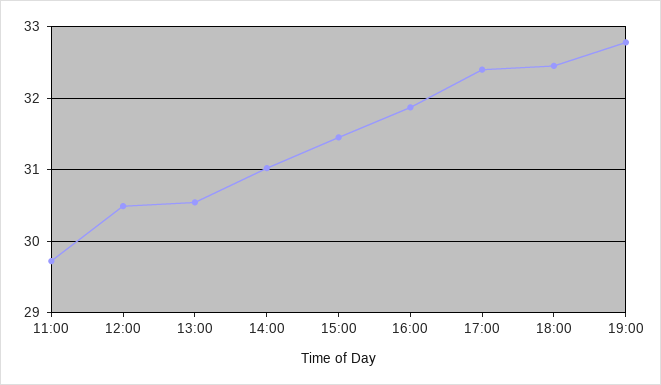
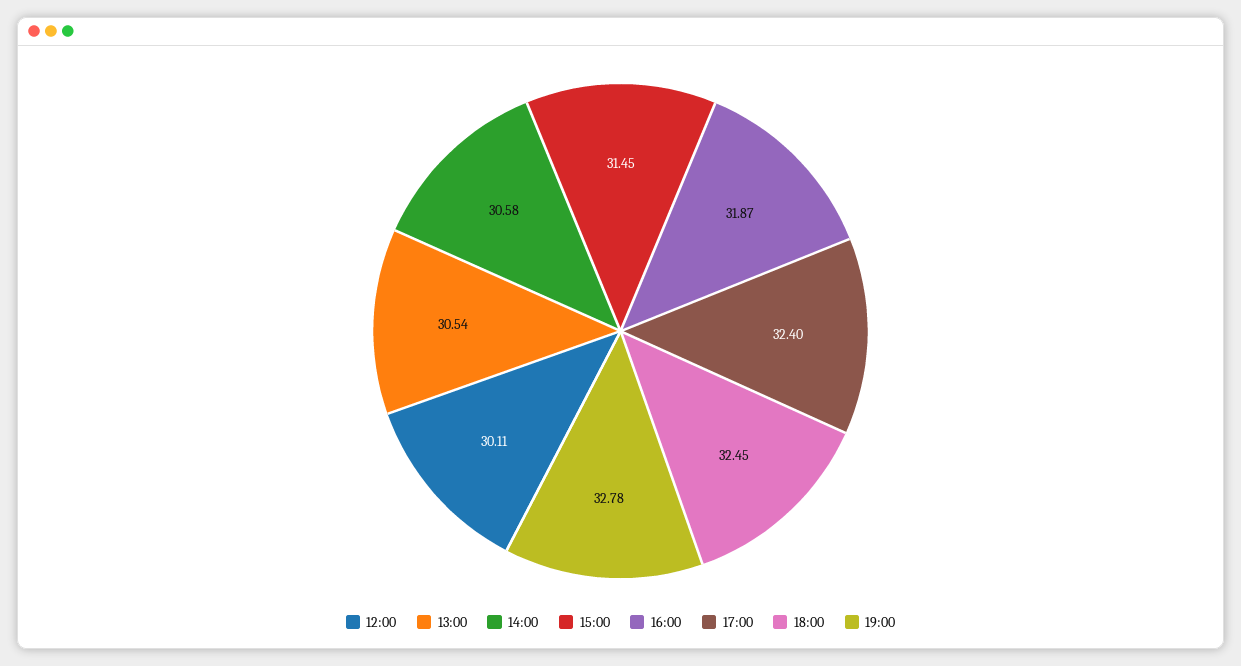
11:00: 29.7 -> none
12:00: 30.5 -> 30.11
14:00: 31 -> 30.58

